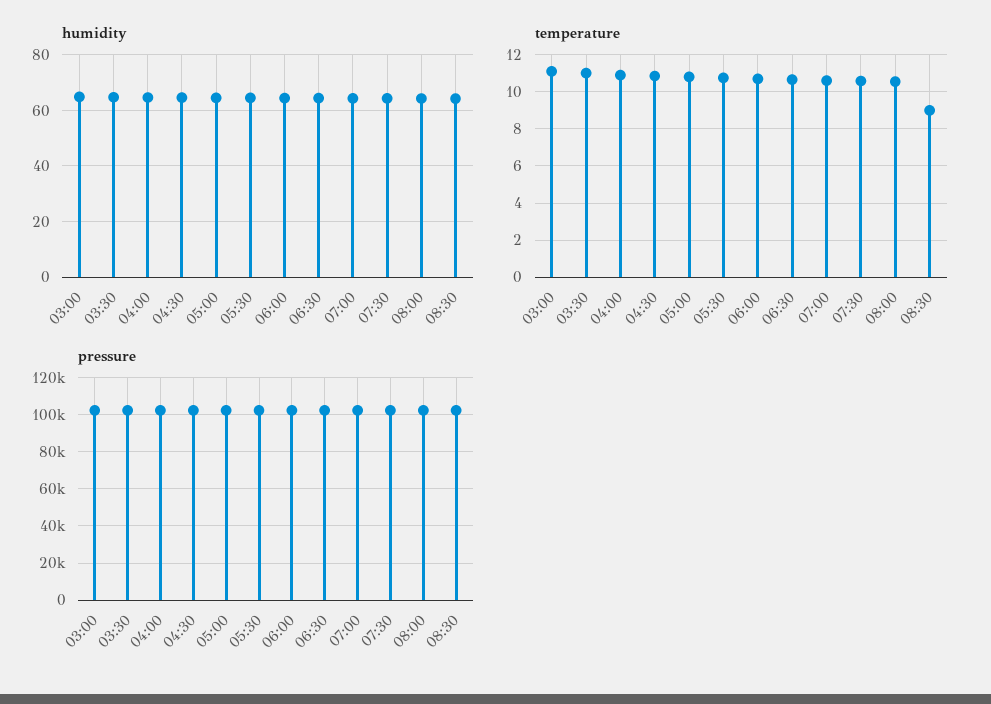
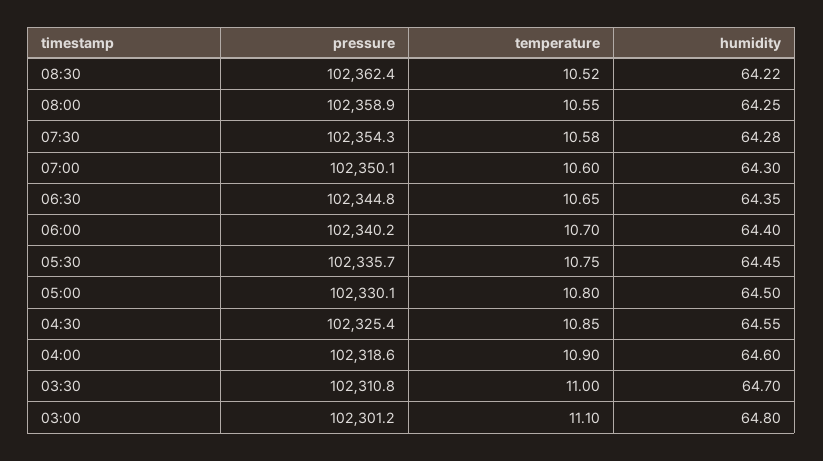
temperature, 08:30: 9 -> 10.52

